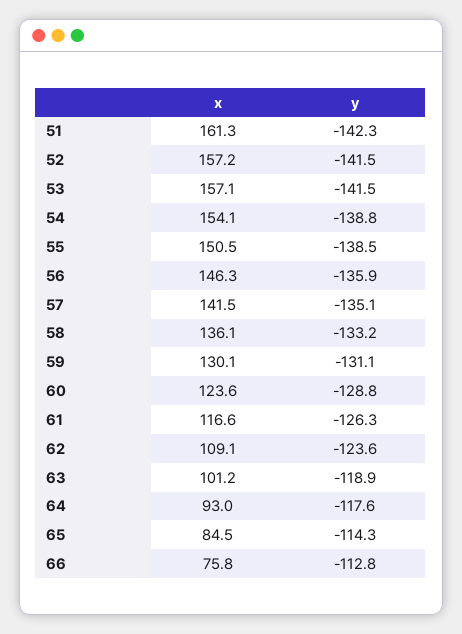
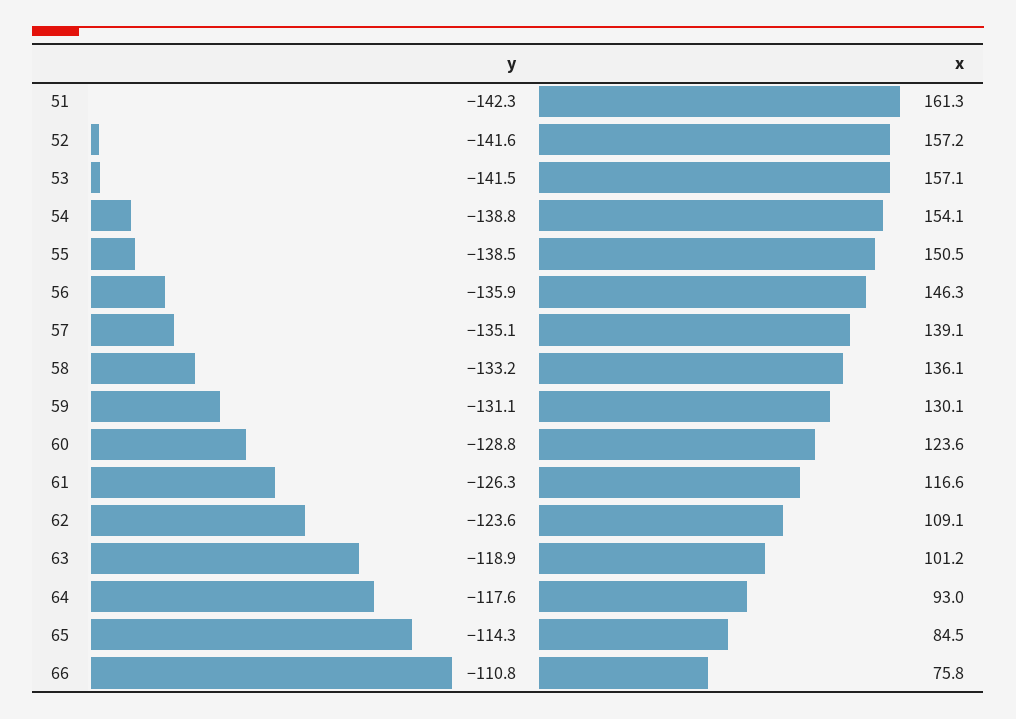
y, 52: -141.5 -> -141.6
x, 57: 141.5 -> 139.1
y, 66: -112.8 -> -110.8

